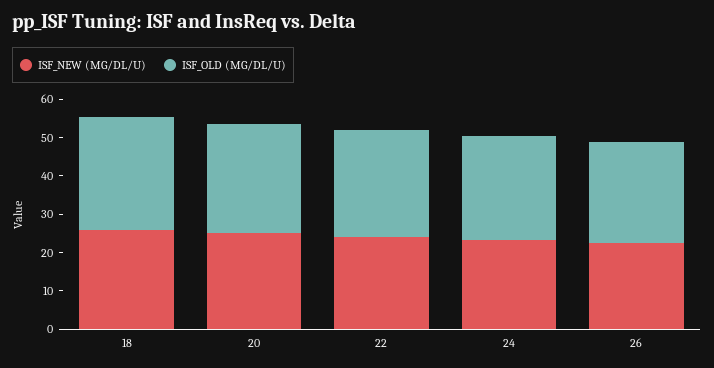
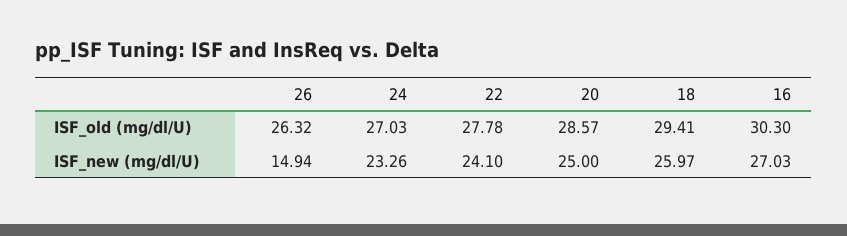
ISF_NEW (MG/DL/U), 26: 22.5 -> 14.94
ISF_OLD (MG/DL/U), 16: none -> 30.3
ISF_NEW (MG/DL/U), 16: none -> 27.03

